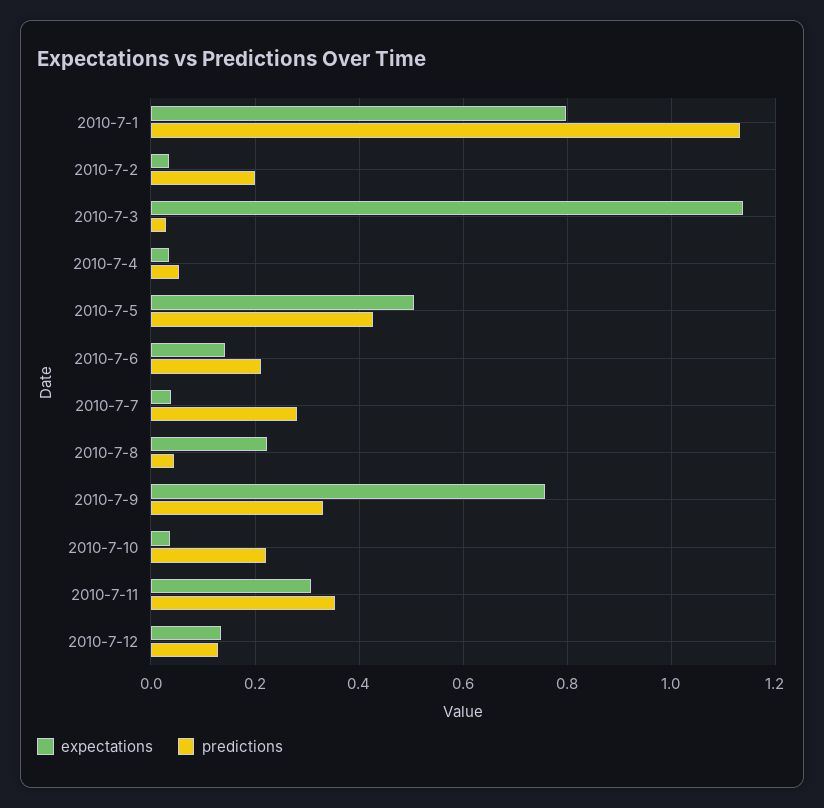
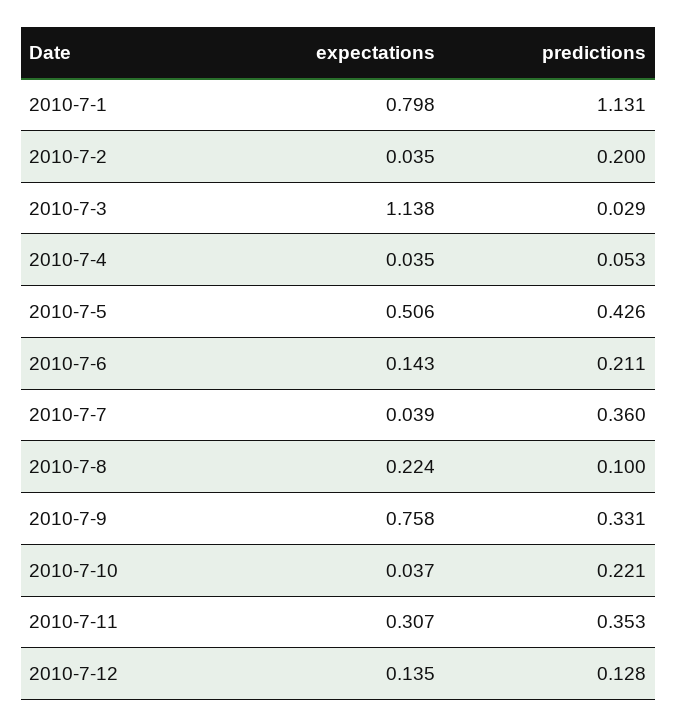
predictions, 2010-7-7: 0.28 -> 0.36
predictions, 2010-7-8: 0.04 -> 0.1

